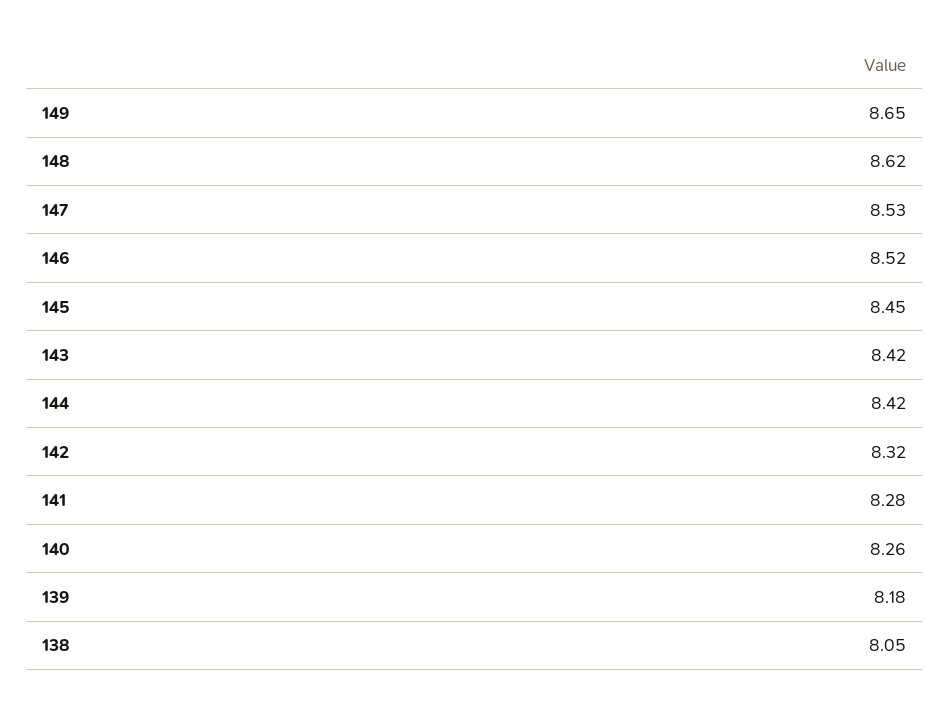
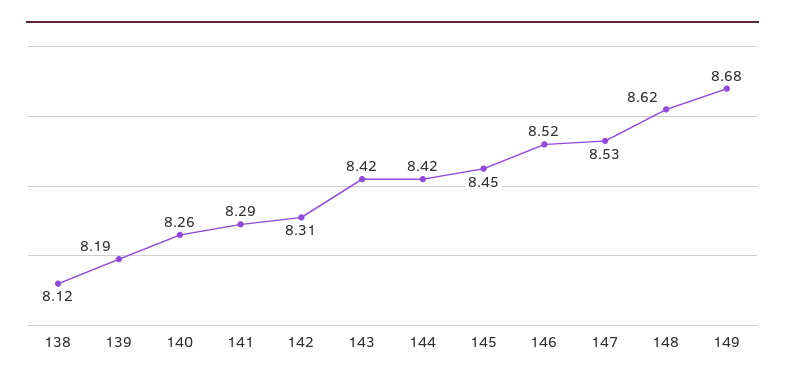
149: 8.65 -> 8.68
142: 8.32 -> 8.31
141: 8.28 -> 8.29
139: 8.18 -> 8.19
138: 8.05 -> 8.12

